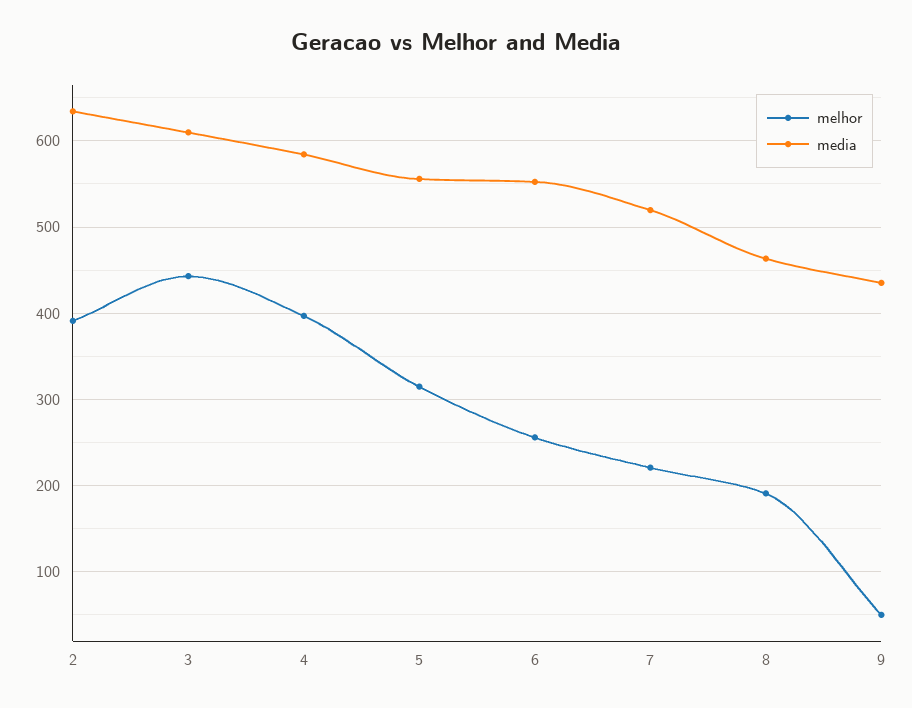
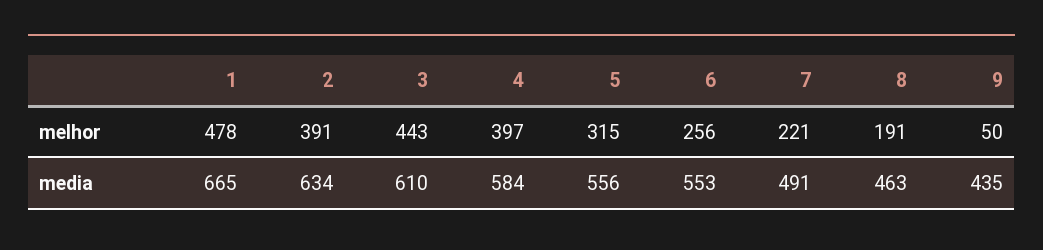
media, 7: 520 -> 491
melhor, 1: none -> 478
media, 1: none -> 665

